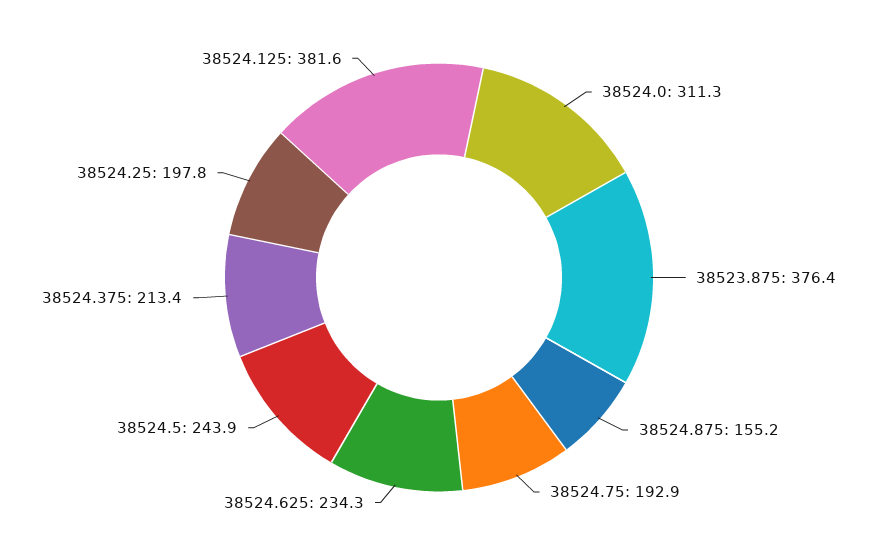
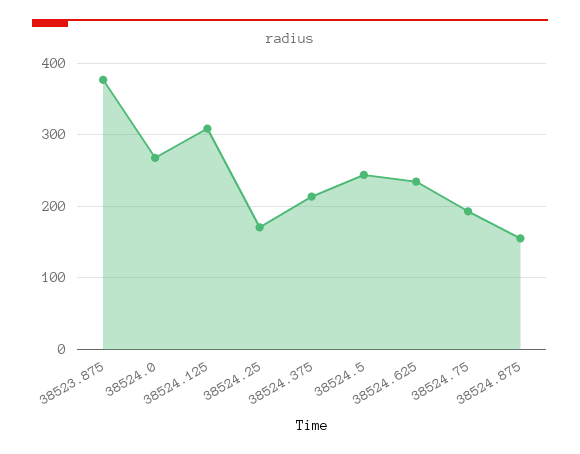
38524.0: 311.3 -> 270
38524.25: 197.8 -> 170
38524.125: 381.6 -> 310

